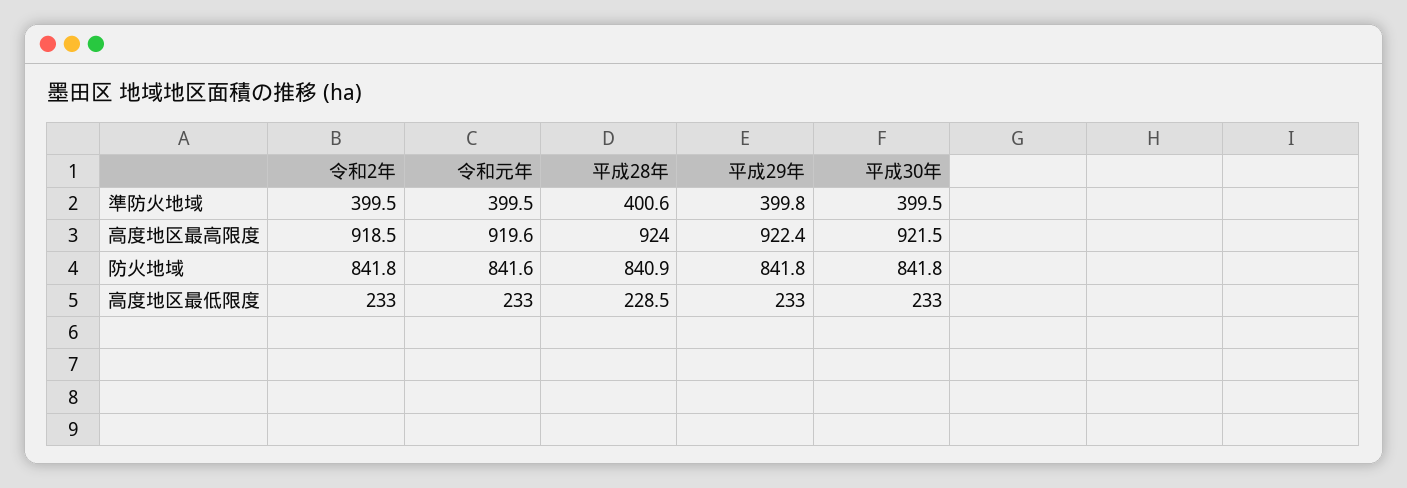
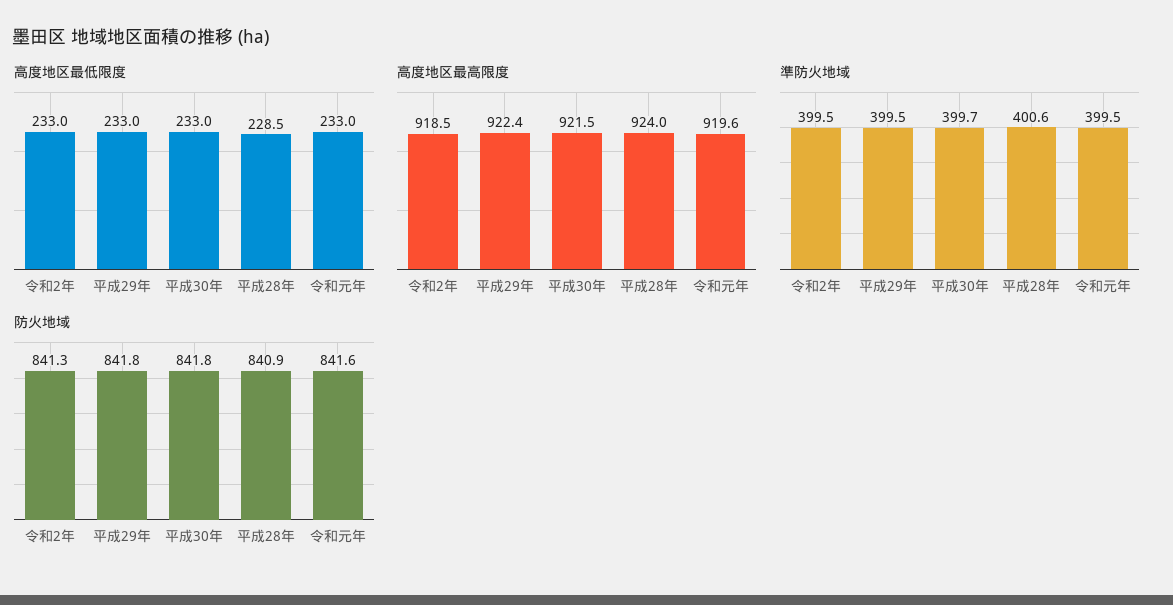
準防火地域, 平成29年: 399.8 -> 399.5
準防火地域, 平成30年: 399.5 -> 399.7
防火地域, 令和2年: 841.8 -> 841.3

